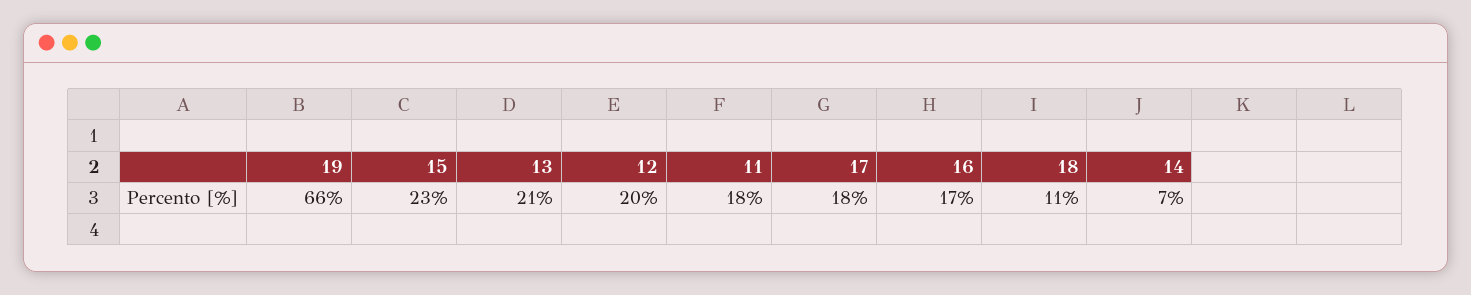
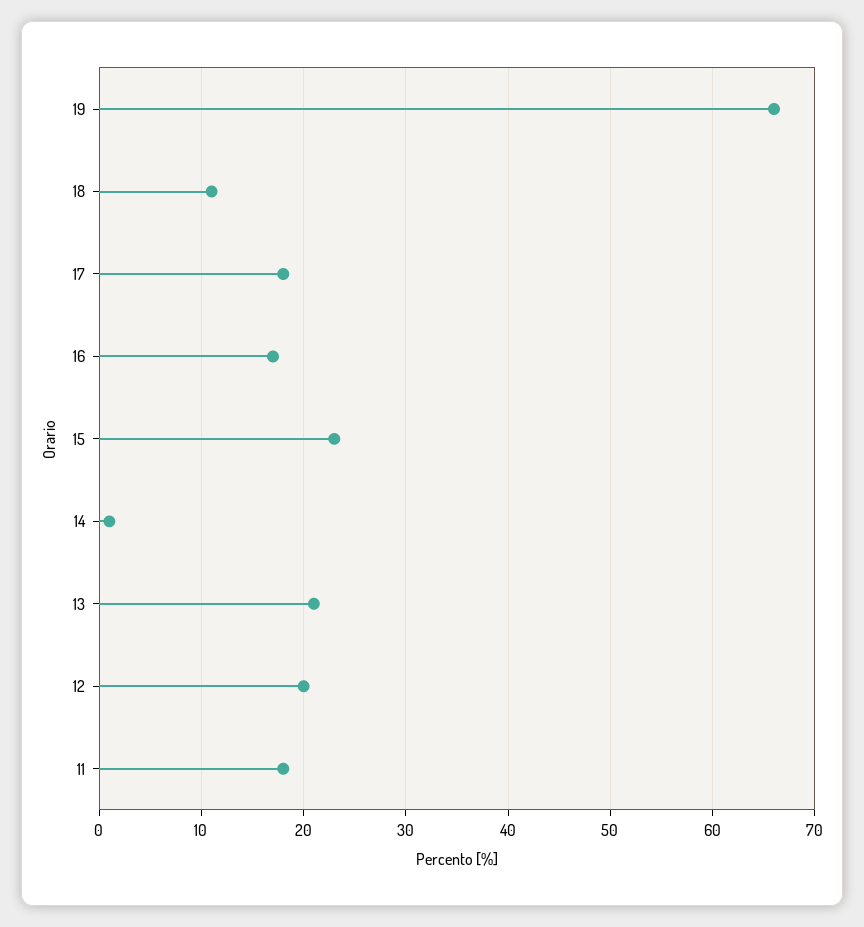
14: 7 -> 1

